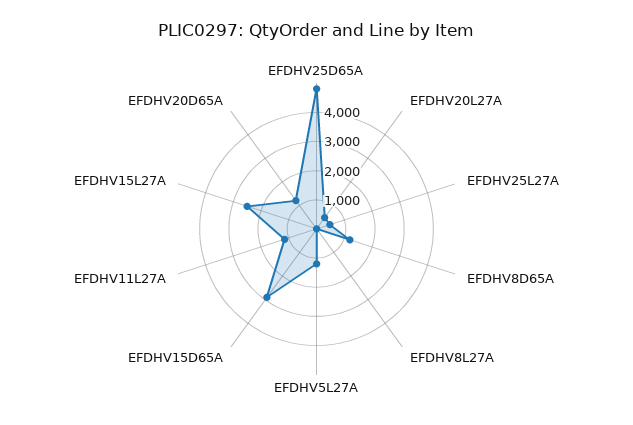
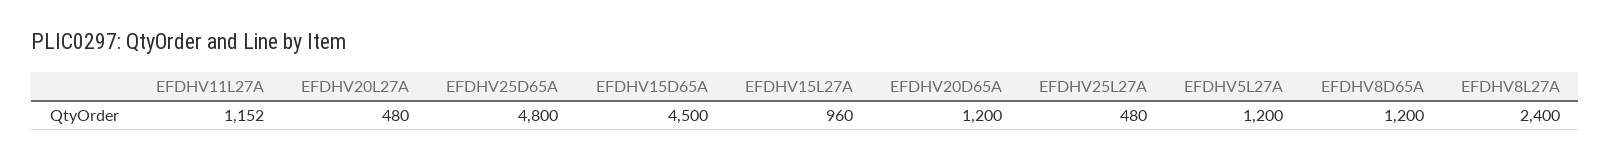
EFDHV8L27A: 0 -> 2400
EFDHV15D65A: 3000 -> 4500
EFDHV15L27A: 2500 -> 960

